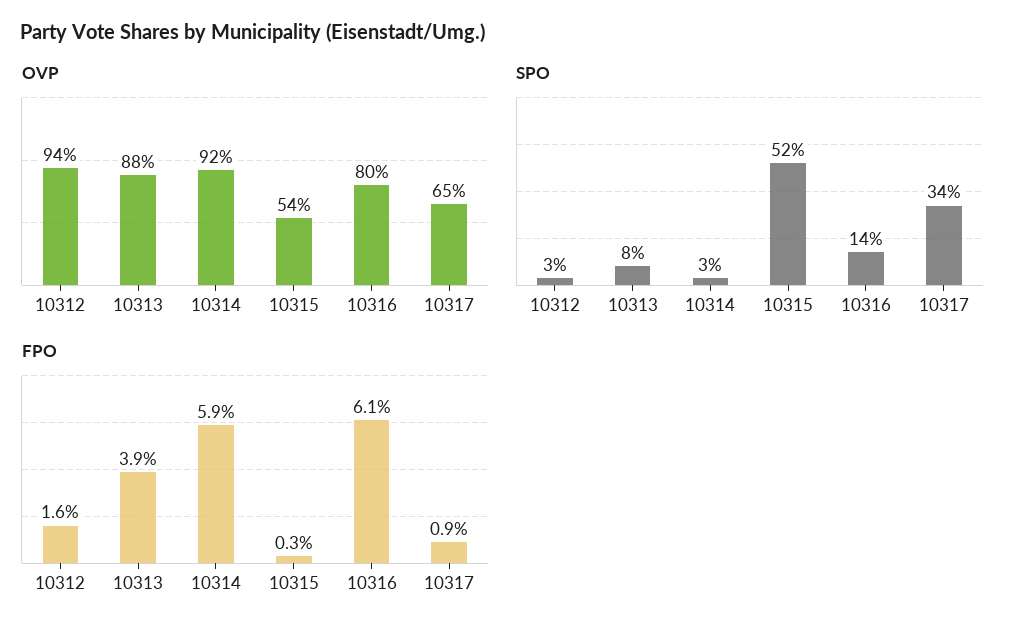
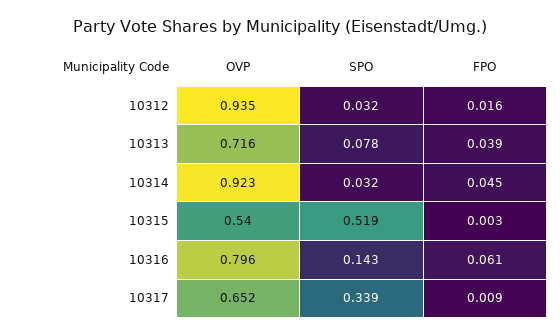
OVP, 10313: 0.88 -> 0.716
FPO, 10314: 0.059 -> 0.045

